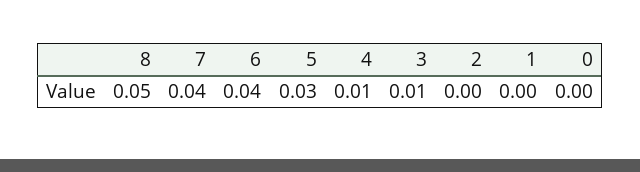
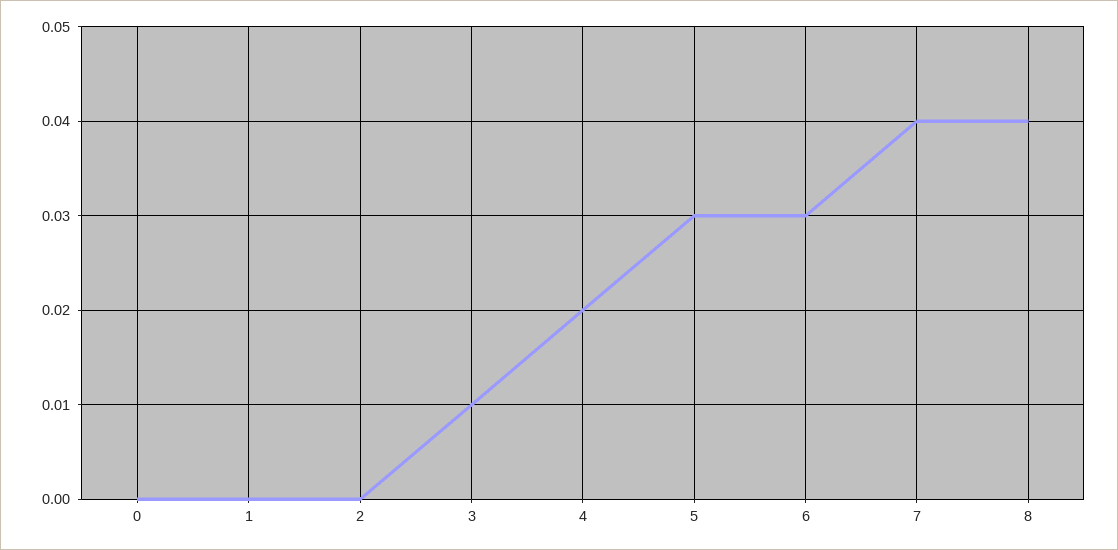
8: 0.05 -> 0.04
6: 0.04 -> 0.03
4: 0.01 -> 0.02

